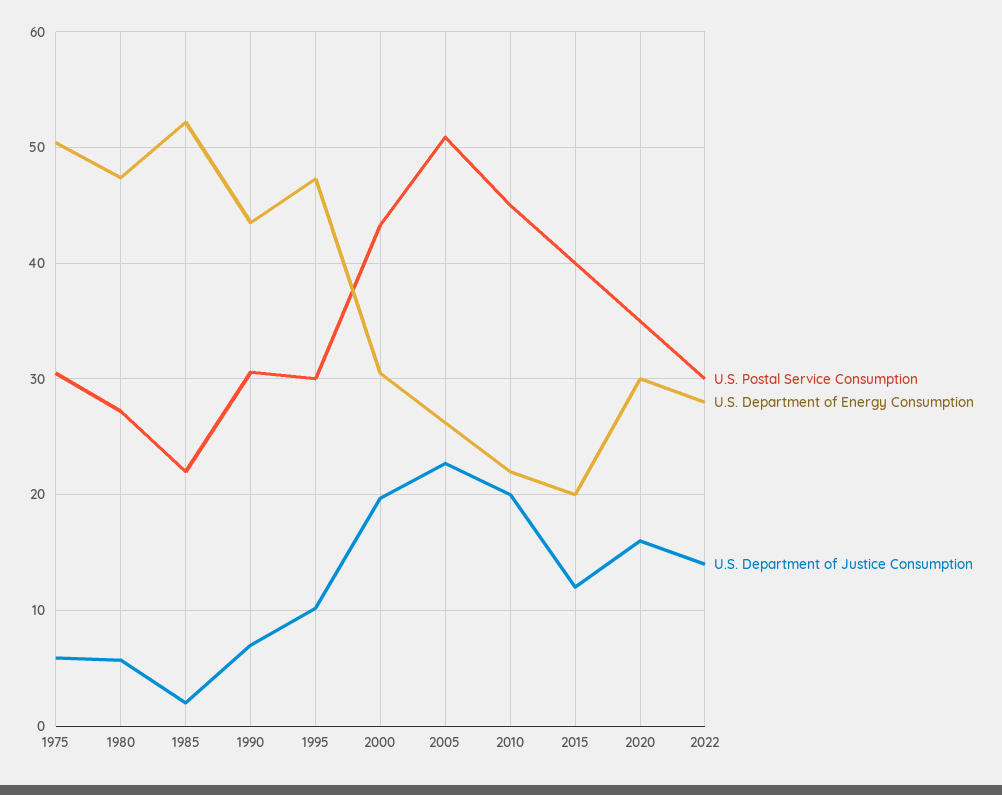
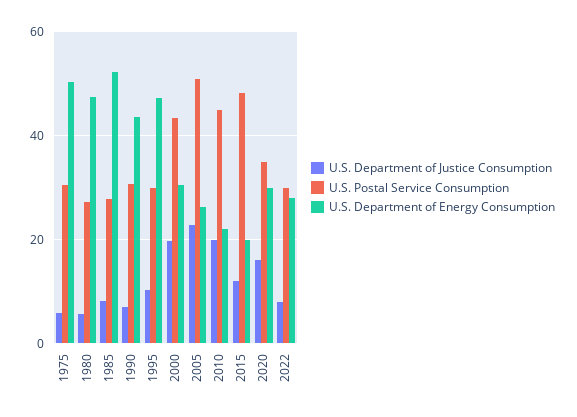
U.S. Postal Service Consumption, 1985: 22 -> 28
U.S. Department of Justice Consumption, 1985: 2 -> 8
U.S. Postal Service Consumption, 2015: 40 -> 48
U.S. Department of Justice Consumption, 2022: 14 -> 8

